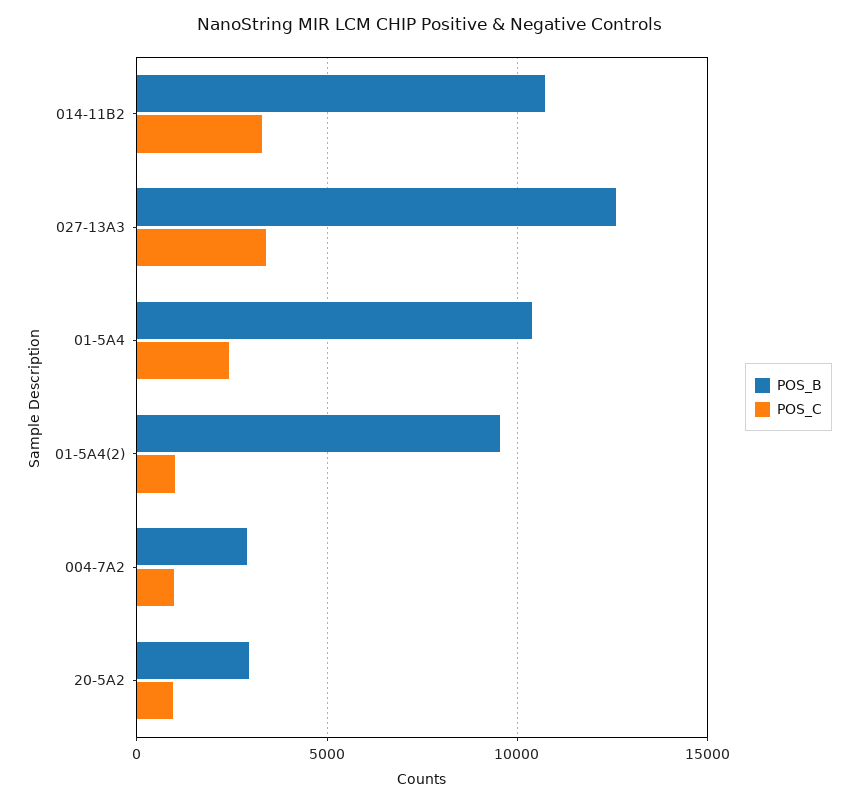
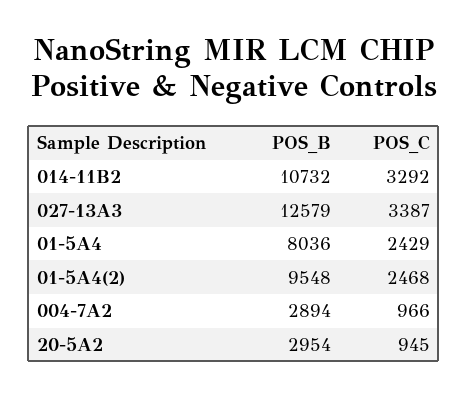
POS_B, 01-5A4: 10500 -> 8036
POS_C, 01-5A4(2): 1000 -> 2468

